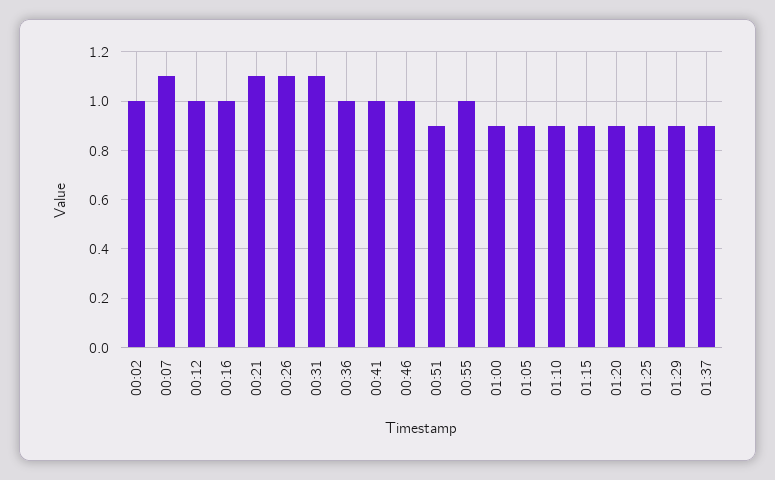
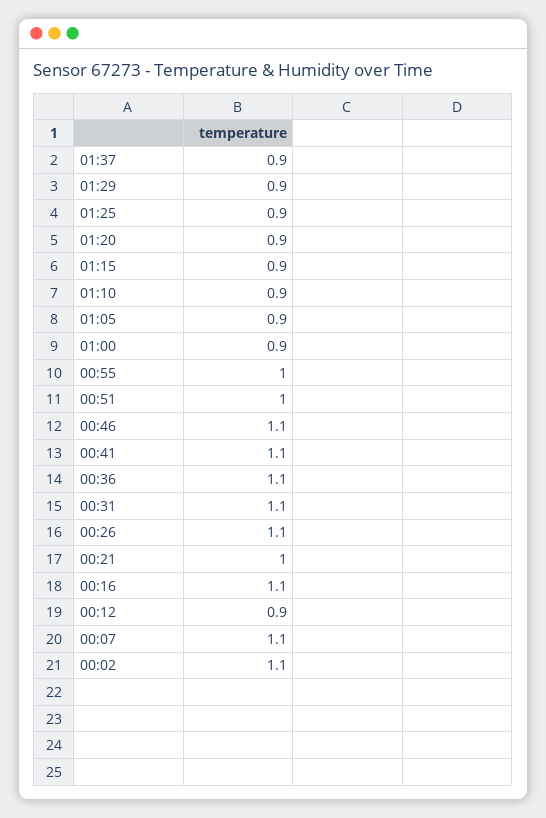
00:02: 1 -> 1.1
00:12: 1 -> 0.9
00:16: 1 -> 1.1
00:21: 1.1 -> 1
00:36: 1 -> 1.1
00:41: 1 -> 1.1
00:46: 1 -> 1.1
00:51: 0.9 -> 1

